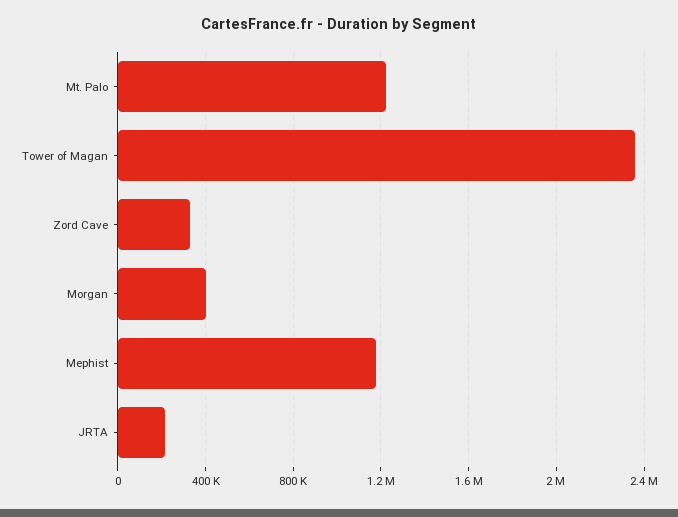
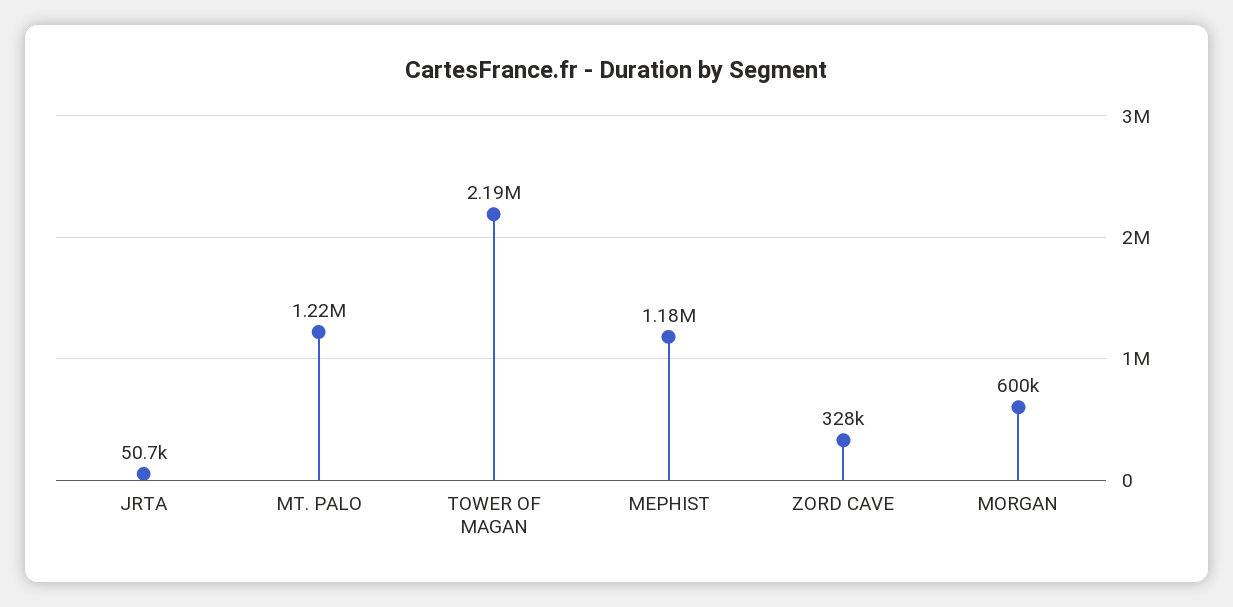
Tower of Magan: 2350000 -> 2190000
Morgan: 400000 -> 600000
JRTA: 200000 -> 50700

